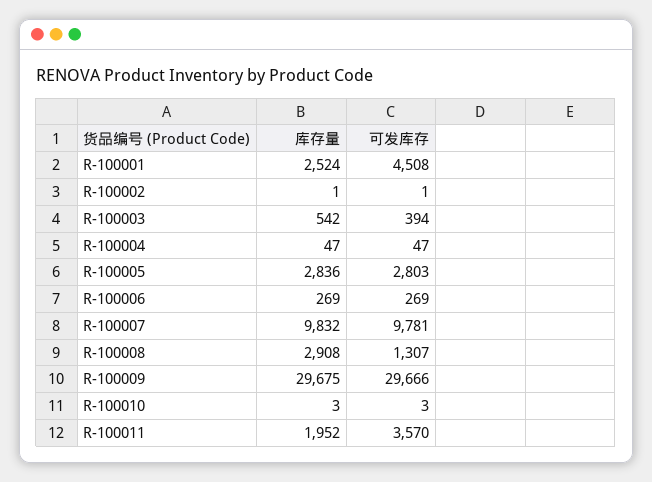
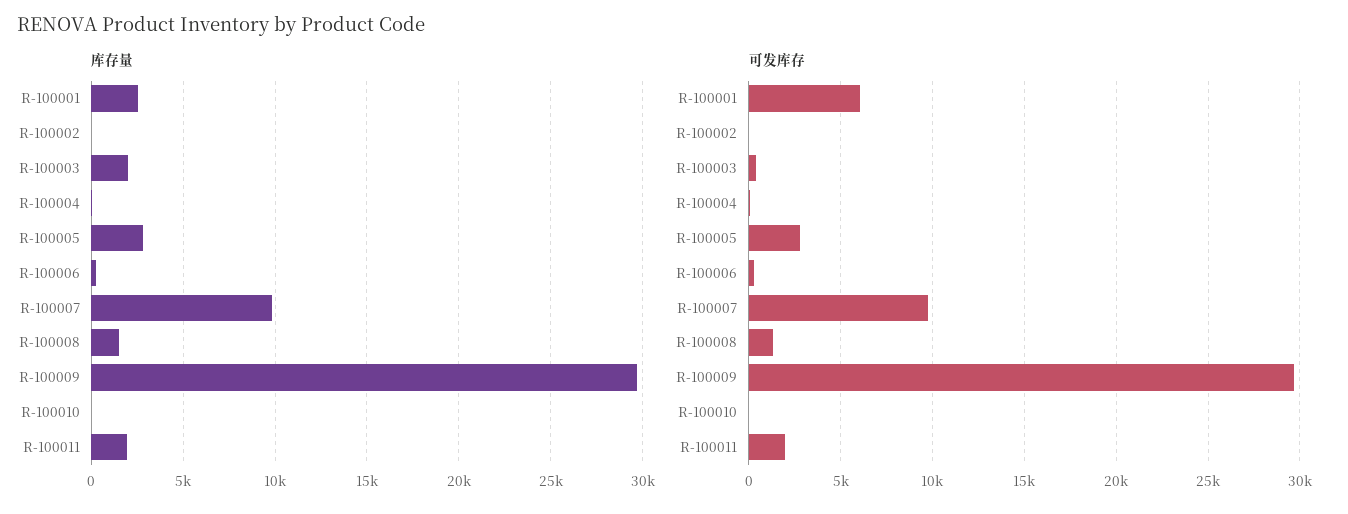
可发库存, R-100001: 4508 -> 6000
库存量, R-100003: 542 -> 2000
库存量, R-100008: 2908 -> 1500
可发库存, R-100011: 3570 -> 2000

